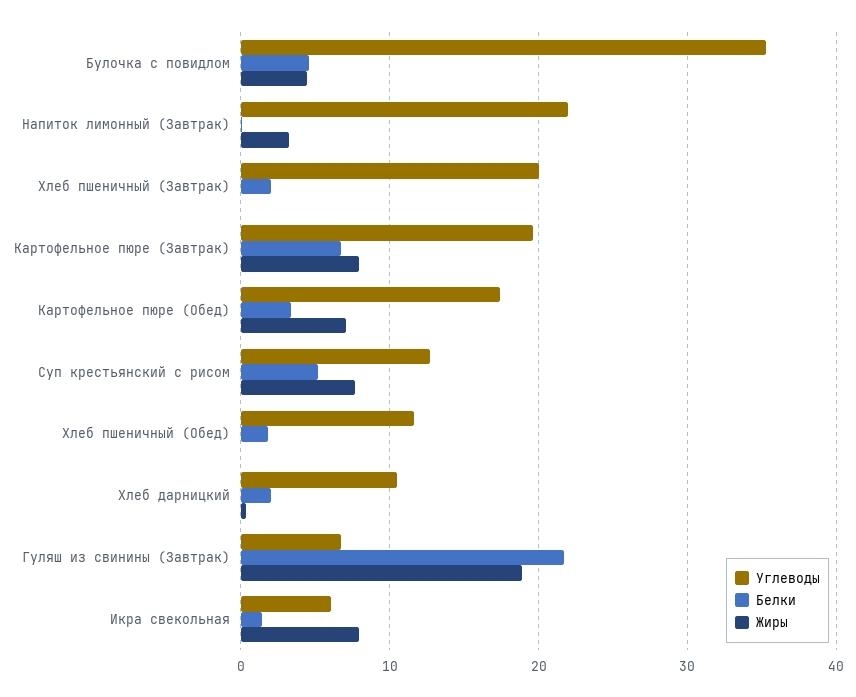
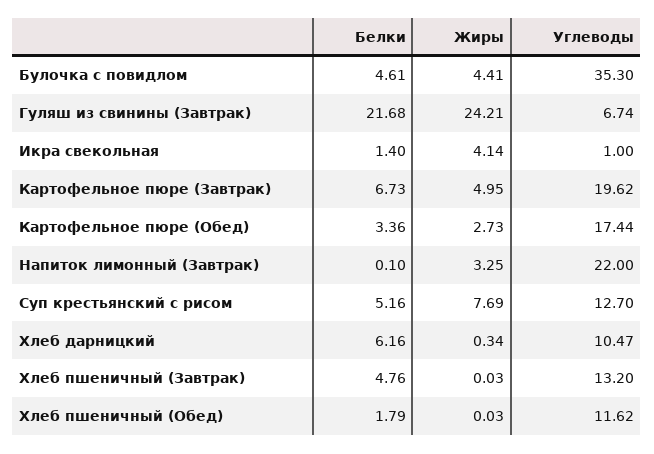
Углеводы, Хлеб пшеничный (Завтрак): 20 -> 13.2
Белки, Хлеб пшеничный (Завтрак): 2 -> 4.76
Жиры, Картофельное пюре (Завтрак): 8 -> 4.95
Жиры, Картофельное пюре (Обед): 7 -> 2.73
Белки, Хлеб дарницкий: 2 -> 6.16
Жиры, Гуляш из свинины (Завтрак): 19 -> 24.21
Углеводы, Икра свекольная: 6 -> 1
Жиры, Икра свекольная: 8 -> 4.14

